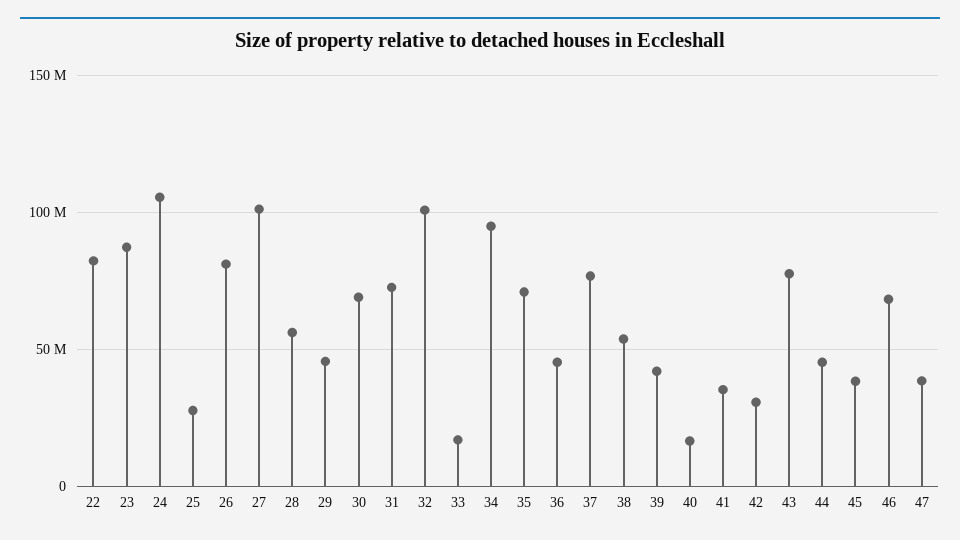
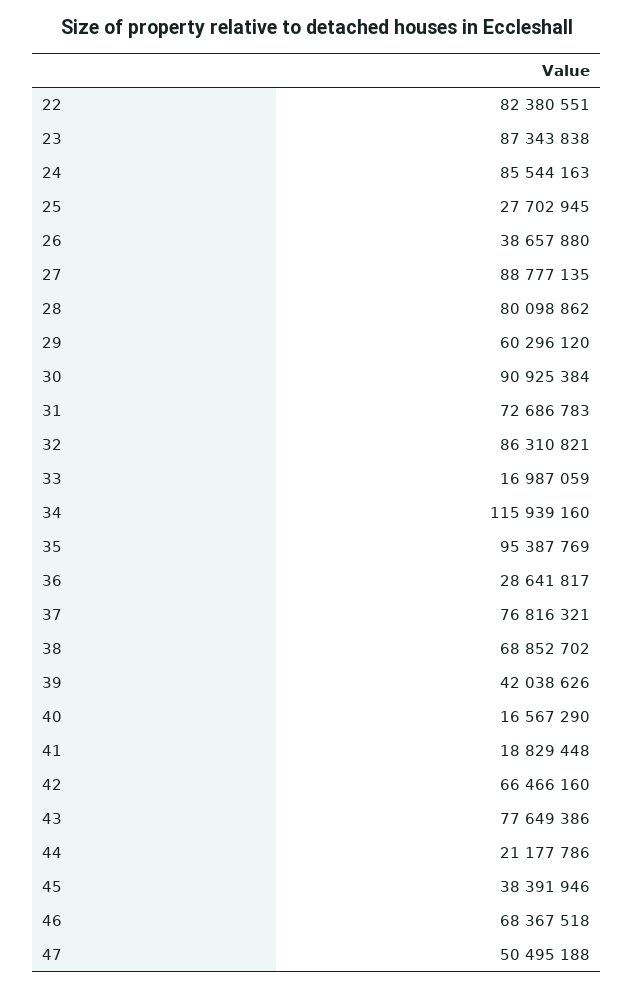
24: 105000000 -> 85544163
26: 80000000 -> 38657880
27: 100000000 -> 88777135
28: 55000000 -> 80098862
29: 45000000 -> 60296120
30: 70000000 -> 90925384
32: 100000000 -> 86310821
34: 95000000 -> 115939160
35: 70000000 -> 95387769
36: 45000000 -> 28641817
38: 55000000 -> 68852702
41: 35000000 -> 18829448
42: 30000000 -> 66466160
44: 45000000 -> 21177786
47: 40000000 -> 50495188

